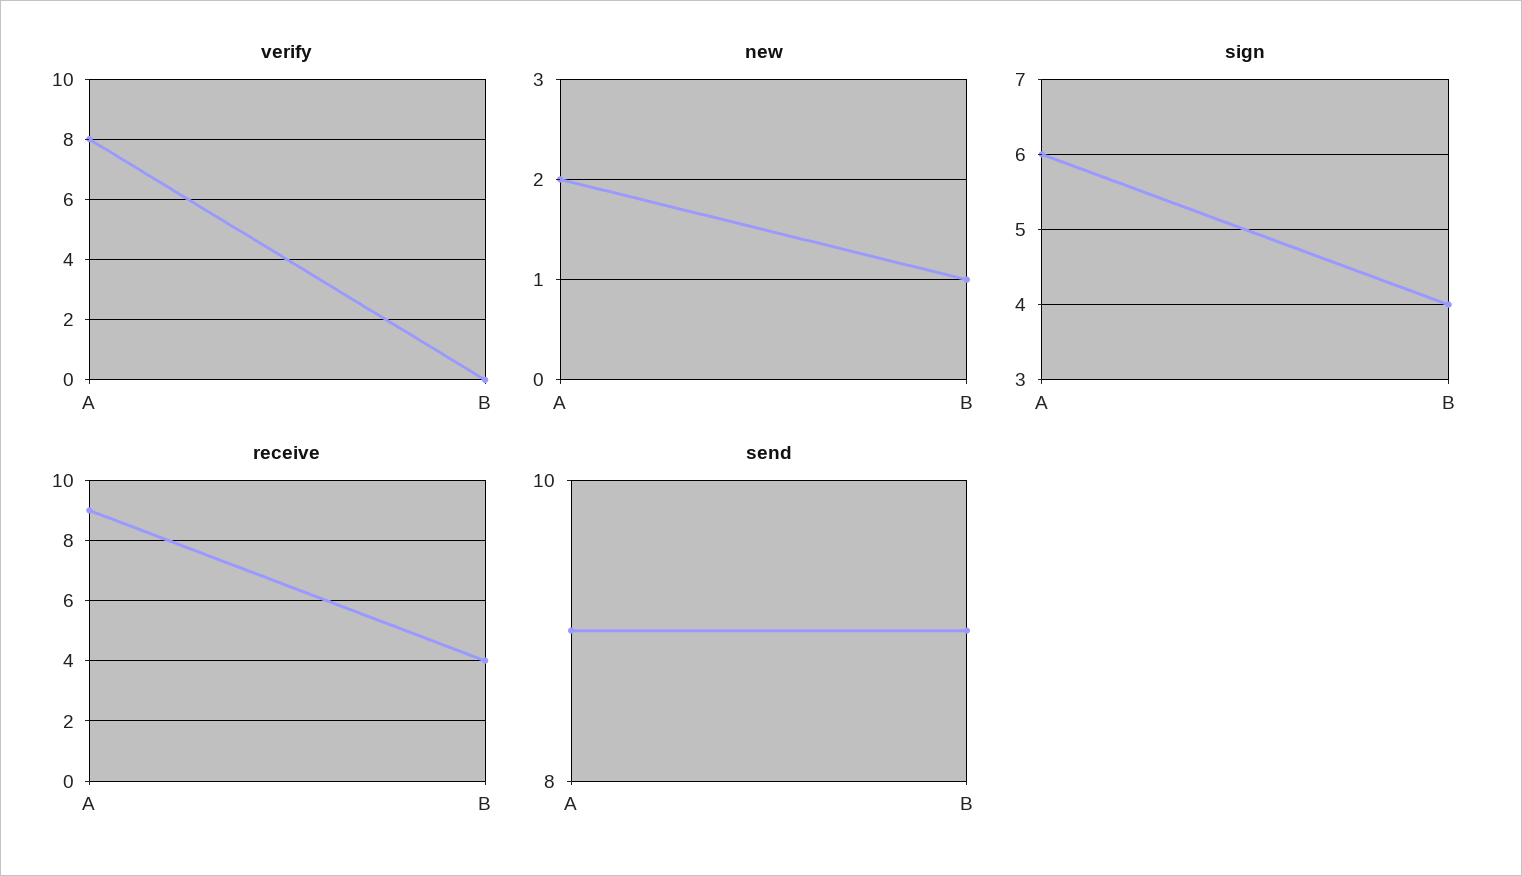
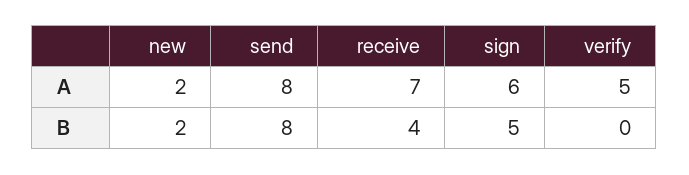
verify, A: 8 -> 5
new, B: 1 -> 2
sign, B: 4 -> 5
receive, A: 9 -> 7
send, A: 9 -> 8
send, B: 9 -> 8

